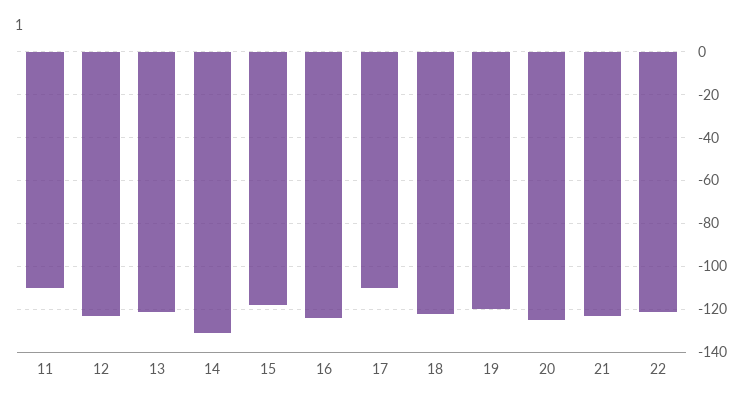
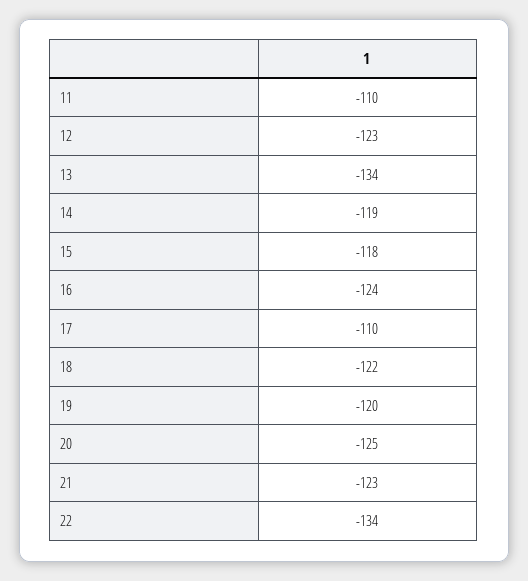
13: -120 -> -134
14: -130 -> -119
22: -120 -> -134

